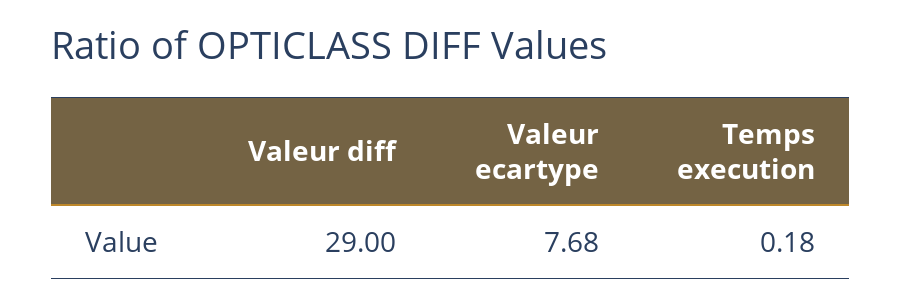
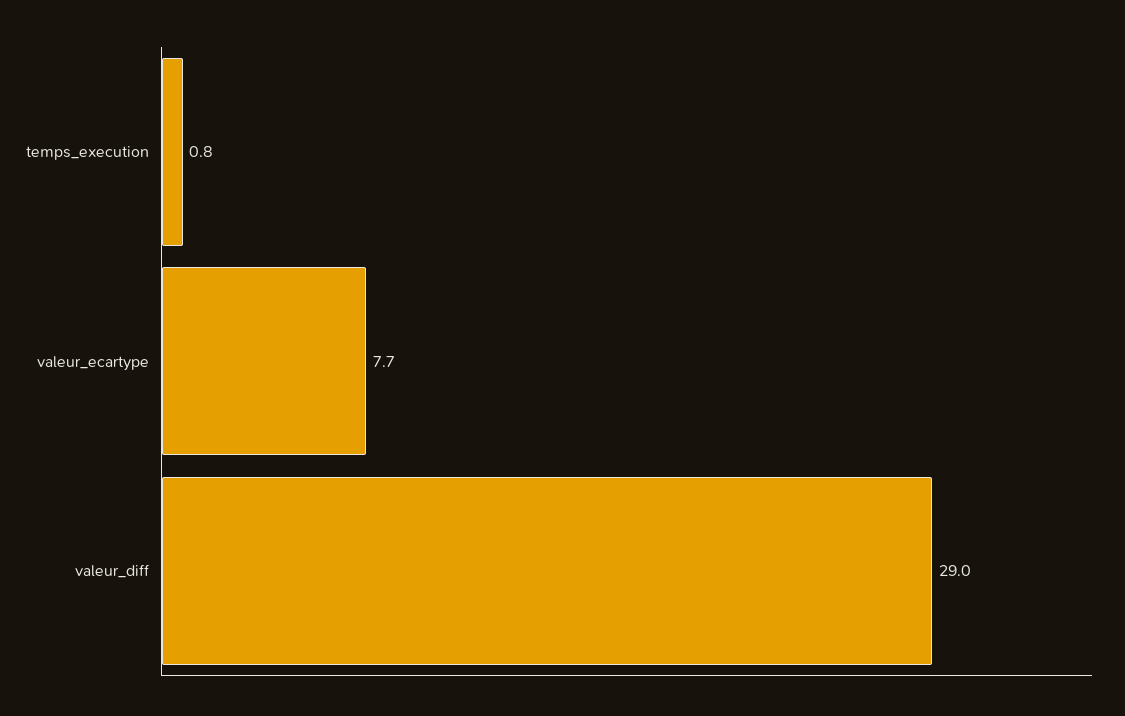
Temps execution: 0.18 -> 0.8

